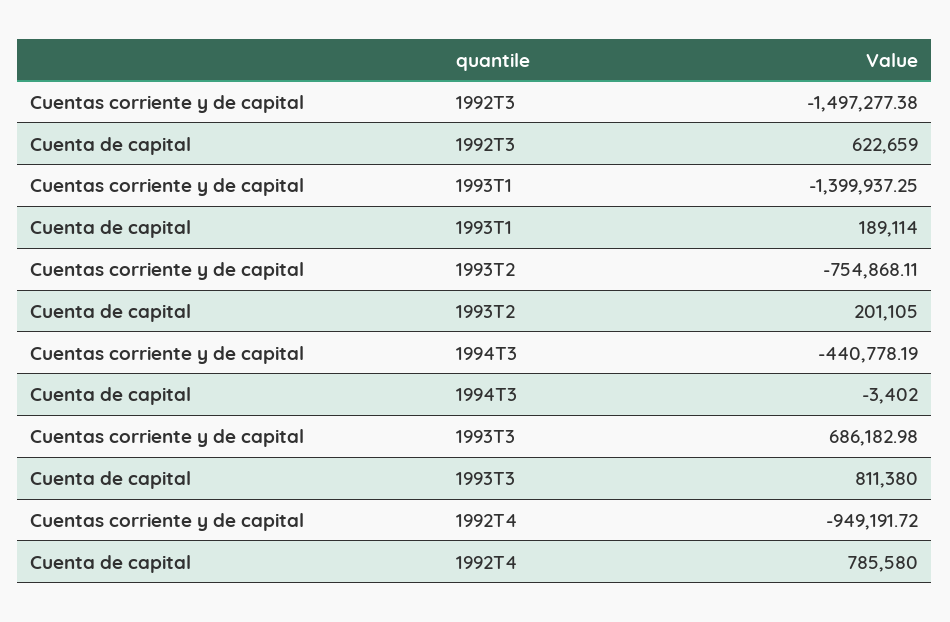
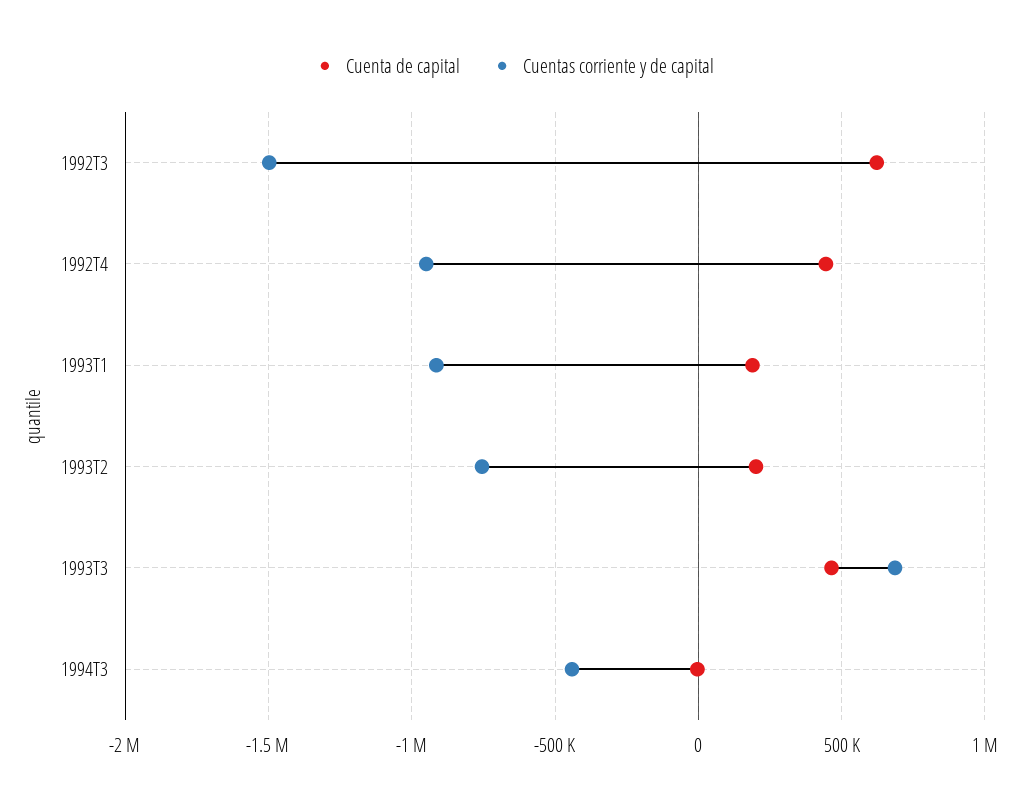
Cuentas corriente y de capital, 1993T1: -1399937.25 -> -900000
Cuenta de capital, 1993T3: 811380 -> 450000
Cuenta de capital, 1992T4: 785580 -> 450000

